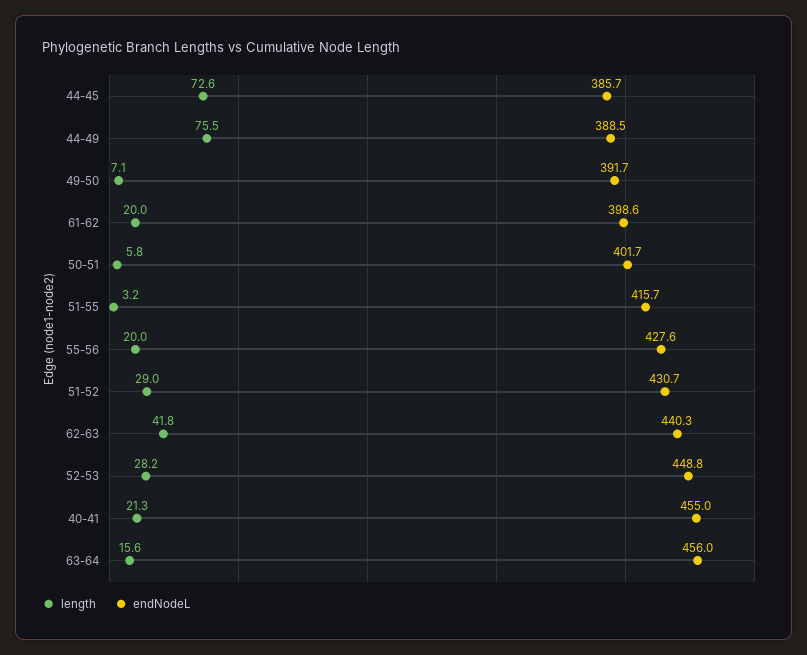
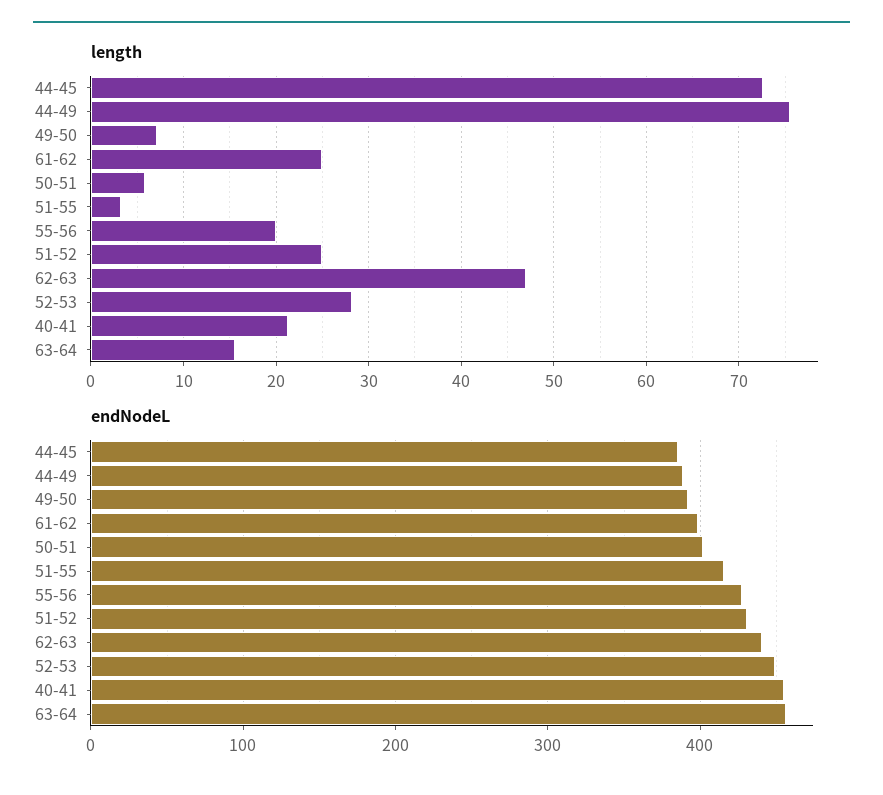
length, 61-62: 20 -> 25
length, 51-52: 29 -> 25
length, 62-63: 41.8 -> 47

